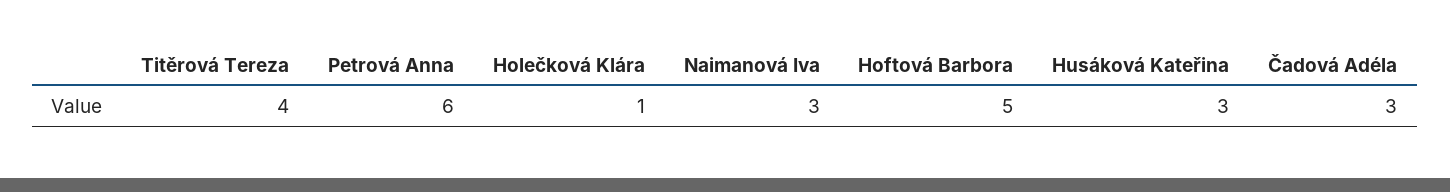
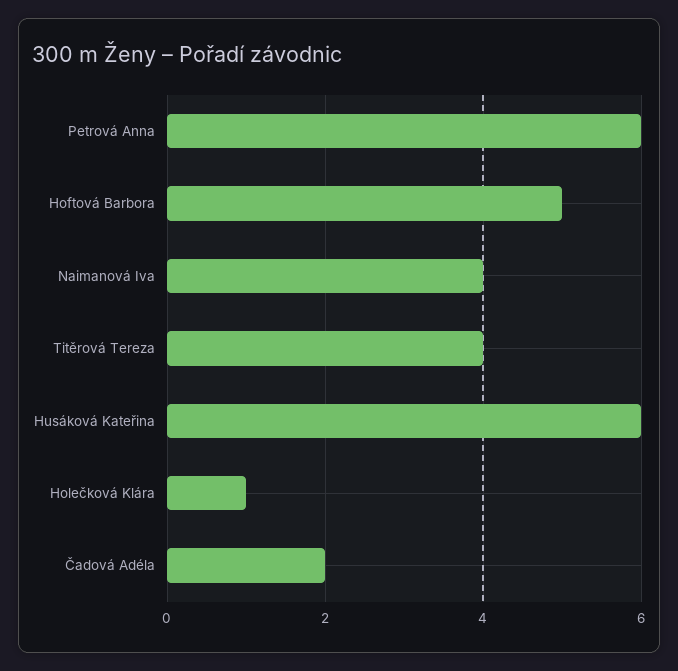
Naimanová Iva: 3 -> 4
Husáková Kateřina: 3 -> 6
Čadová Adéla: 3 -> 2

